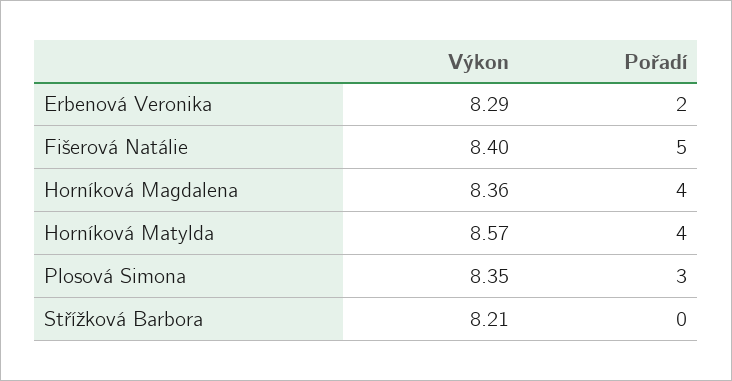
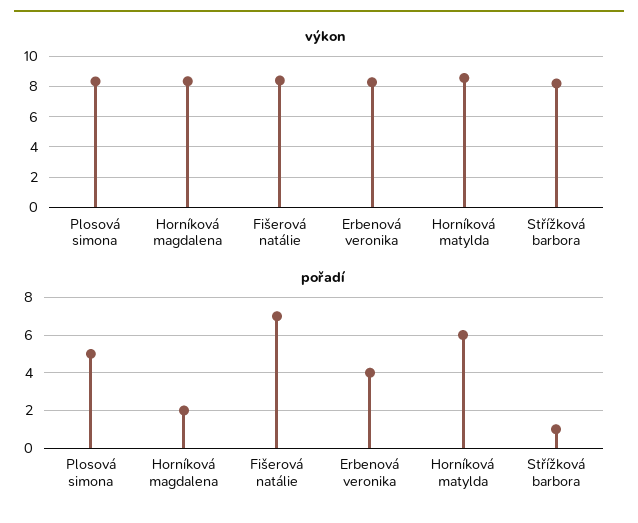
Pořadí, Erbenová Veronika: 2 -> 4
Pořadí, Fišerová Natálie: 5 -> 7
Pořadí, Horníková Magdalena: 4 -> 2
Pořadí, Horníková Matylda: 4 -> 6
Pořadí, Plosová Simona: 3 -> 5
Pořadí, Střížková Barbora: 0 -> 1

